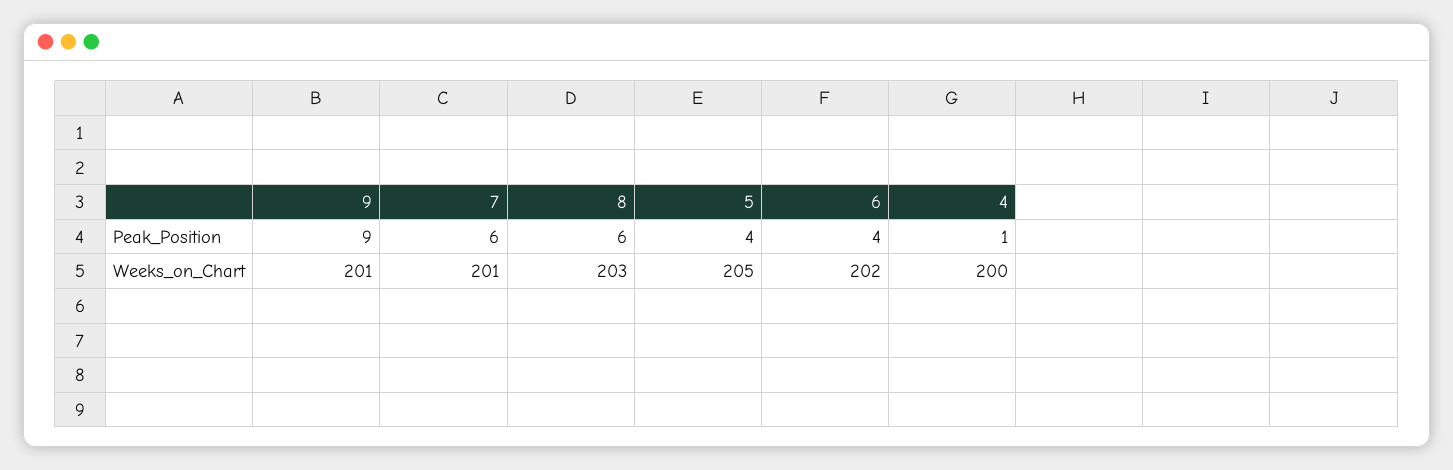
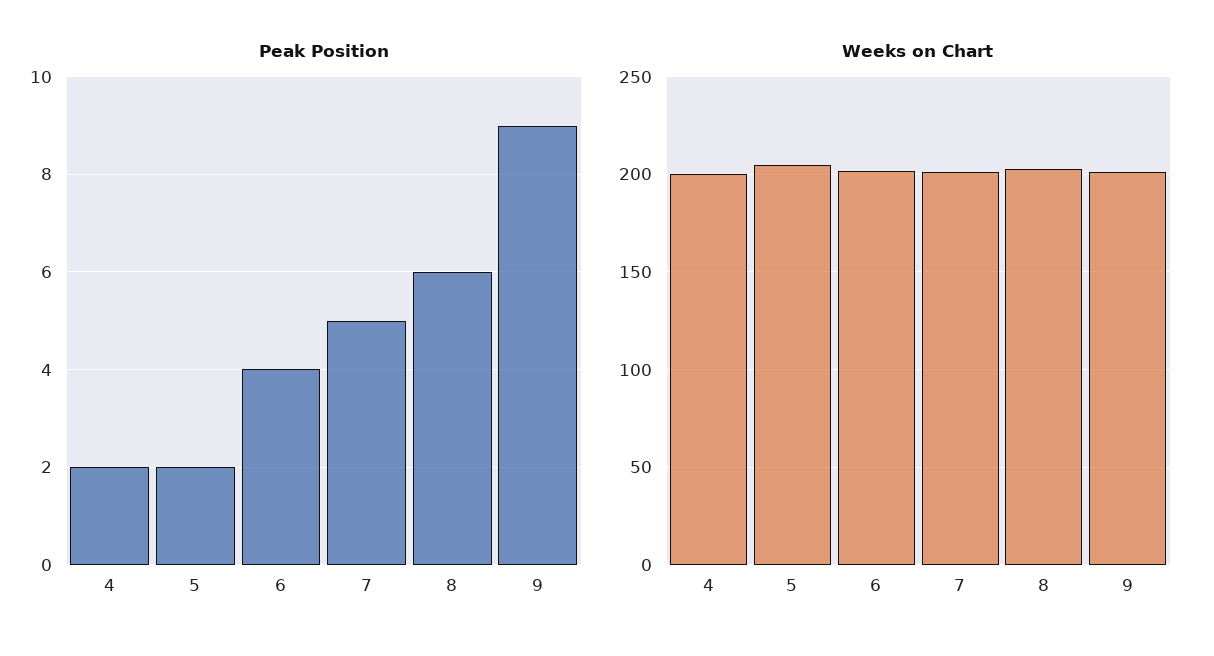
Peak_Position, 7: 6 -> 5
Peak_Position, 5: 4 -> 2
Peak_Position, 4: 1 -> 2

